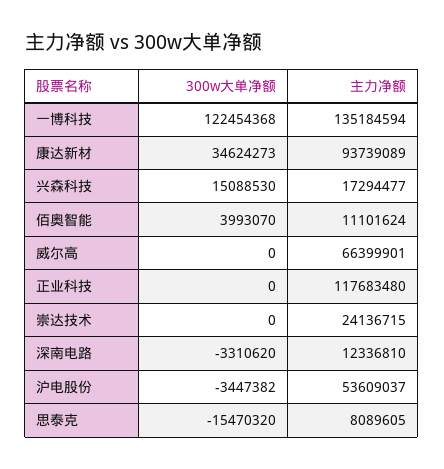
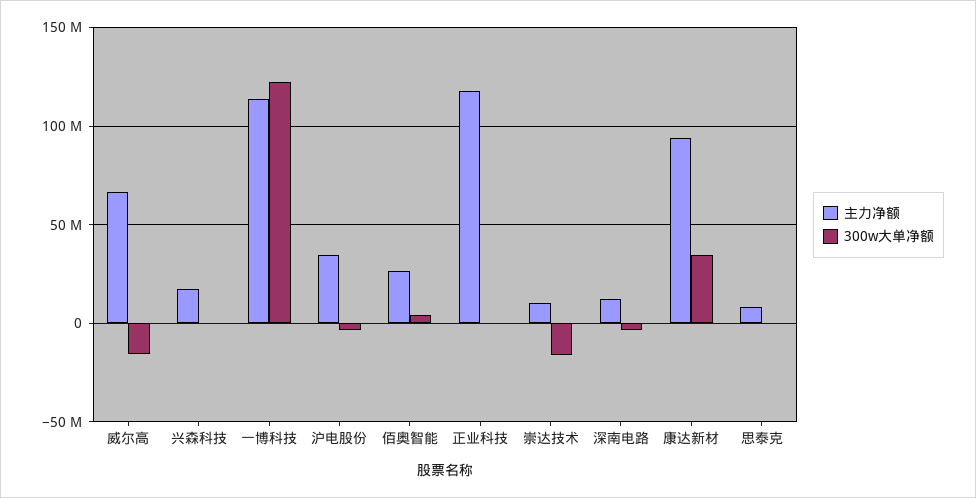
主力净额, 一博科技: 135184594 -> 115000000
300w大单净额, 兴森科技: 15088530 -> 0
主力净额, 佰奥智能: 11101624 -> 25000000
300w大单净额, 威尔高: 0 -> -15000000
300w大单净额, 崇达技术: 0 -> -15000000
主力净额, 崇达技术: 24136715 -> 10000000
主力净额, 沪电股份: 53609037 -> 35000000
300w大单净额, 思泰克: -15470320 -> 0

